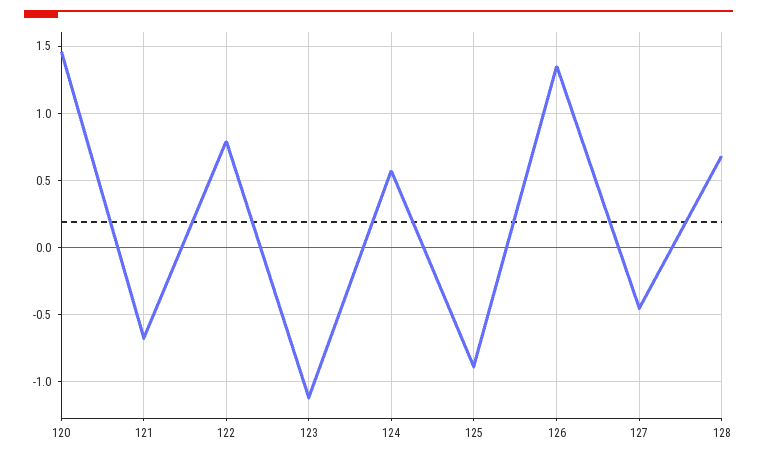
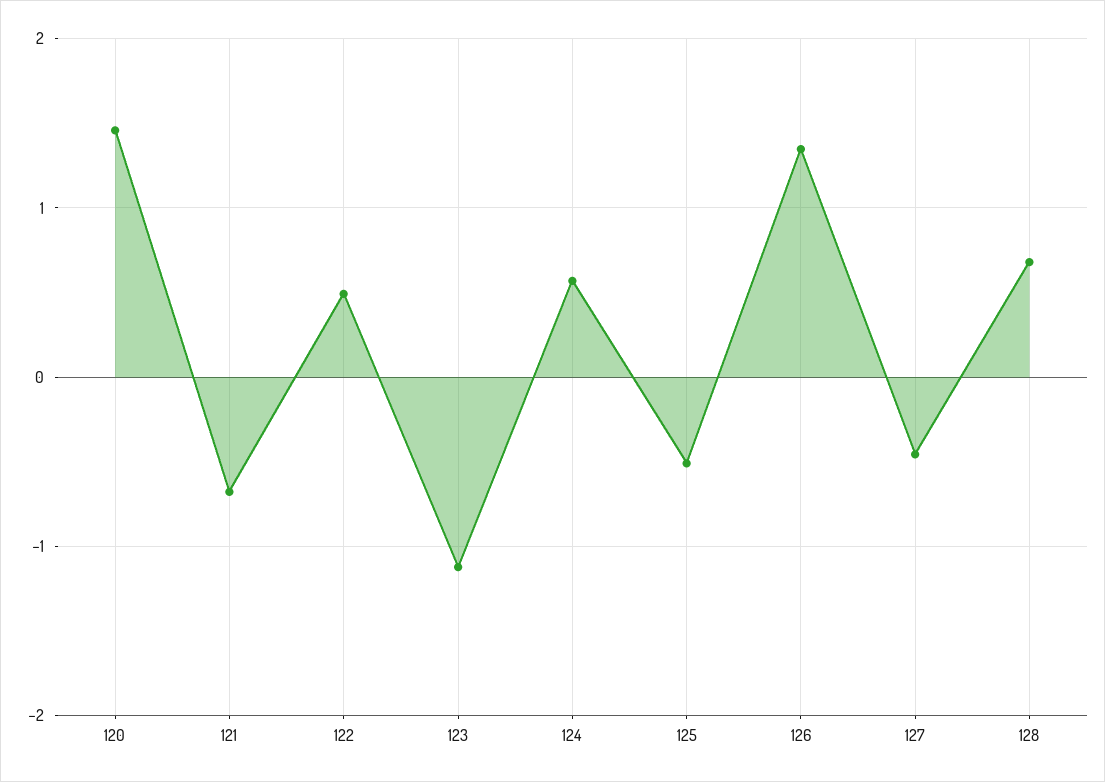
122: 0.8 -> 0.5
125: -0.9 -> -0.5

